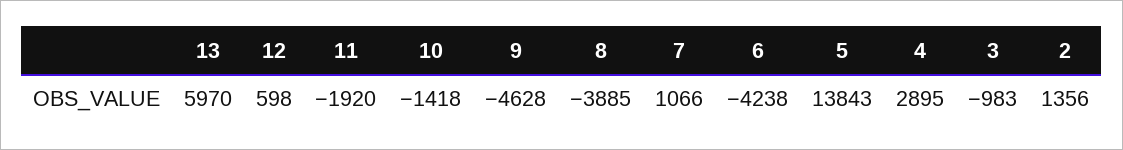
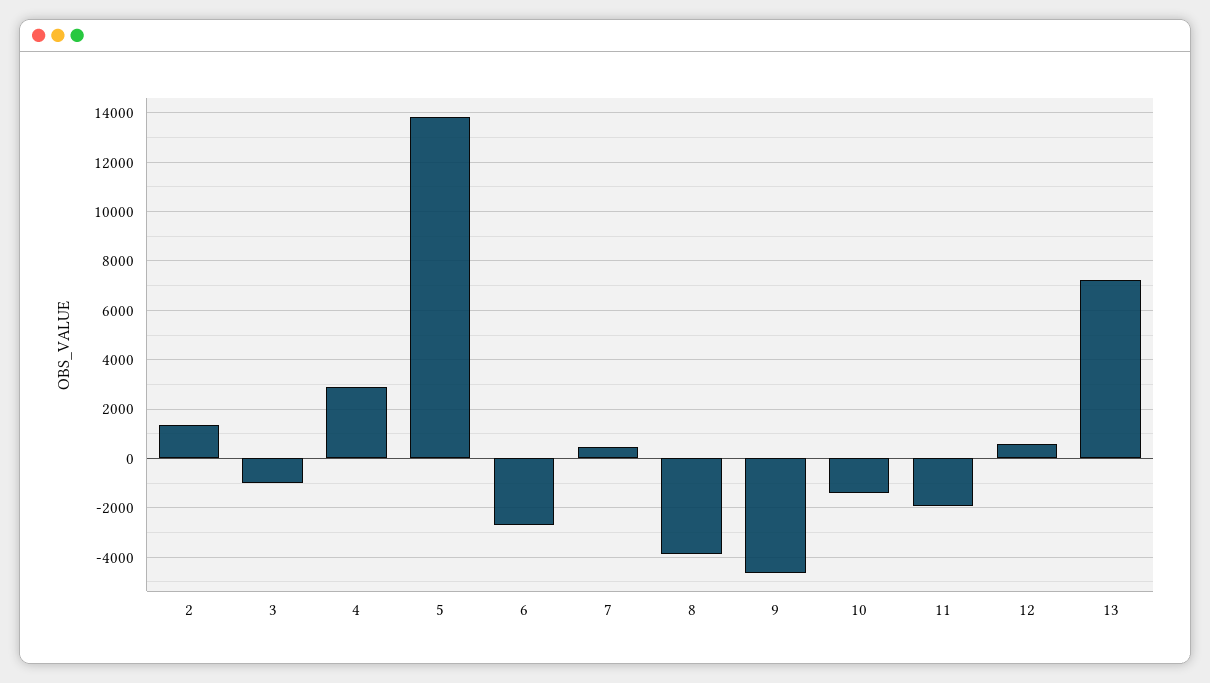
13: 5970 -> 7250
7: 1066 -> 500
6: -4238 -> -2750

